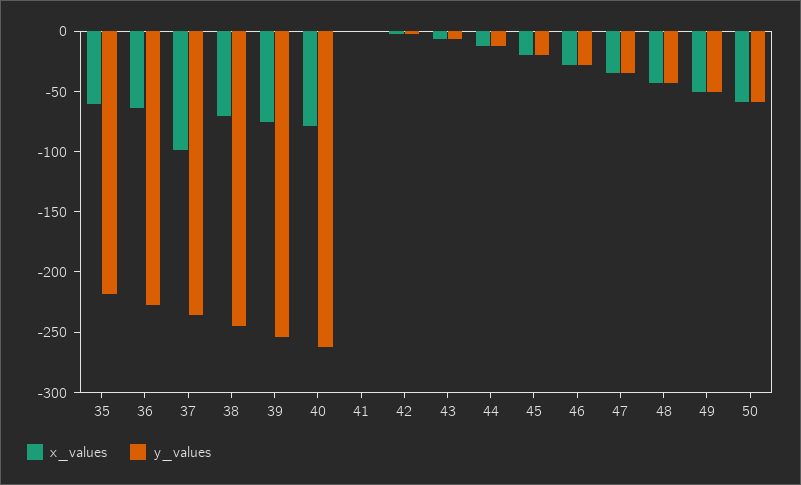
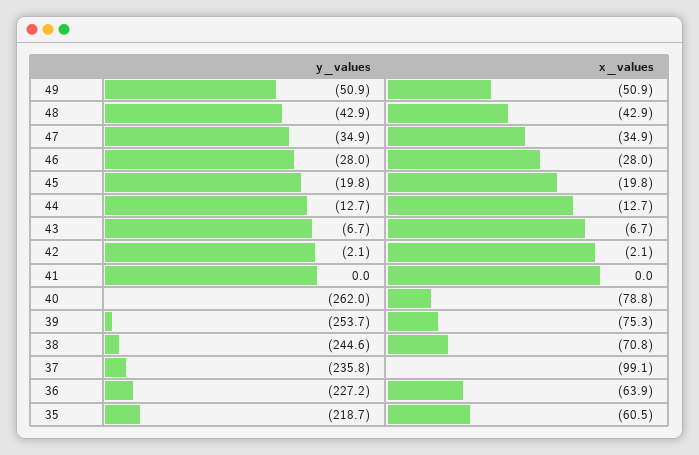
x_values, 50: -60 -> none
y_values, 50: -60 -> none

